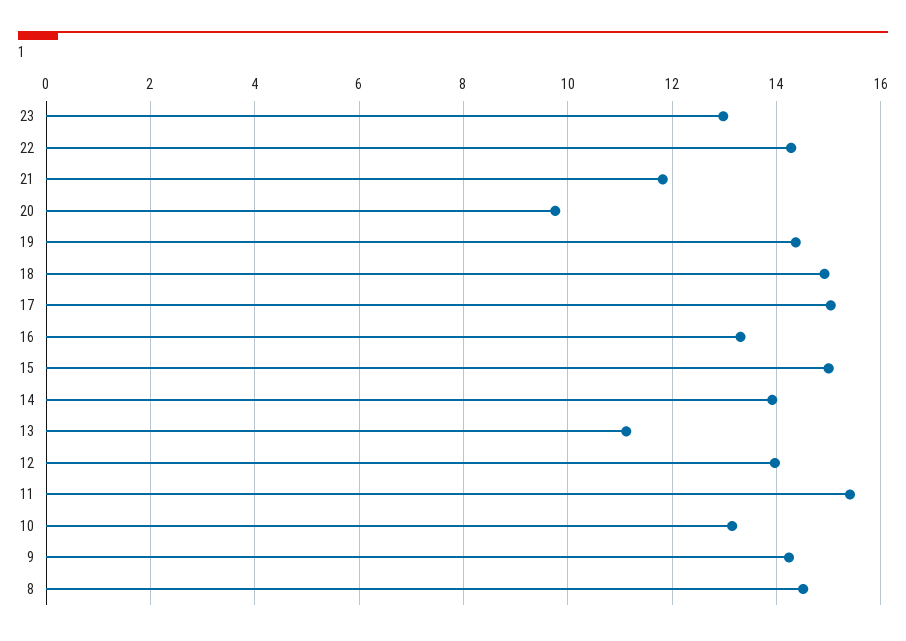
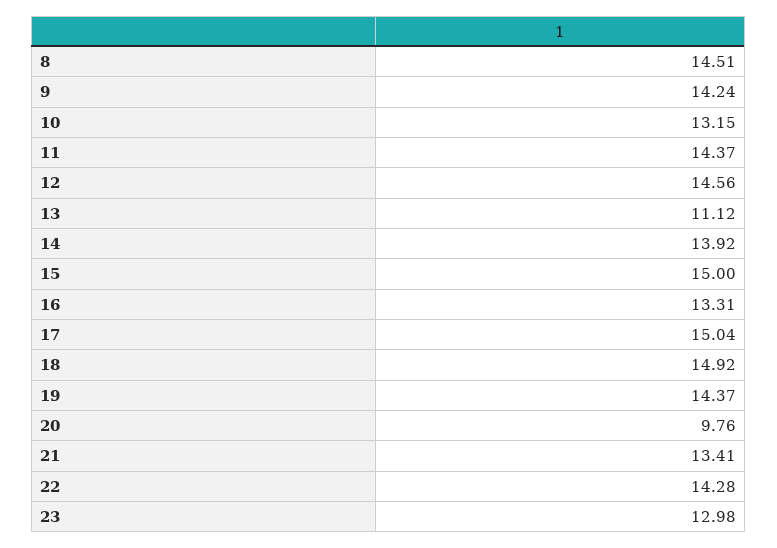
21: 11.8 -> 13.41
12: 14 -> 14.56
11: 15.4 -> 14.37

